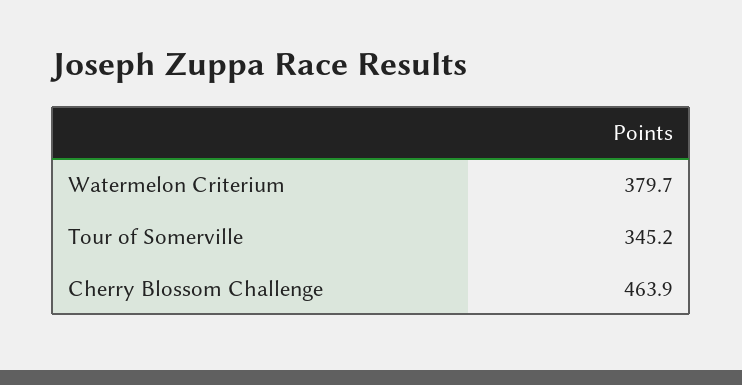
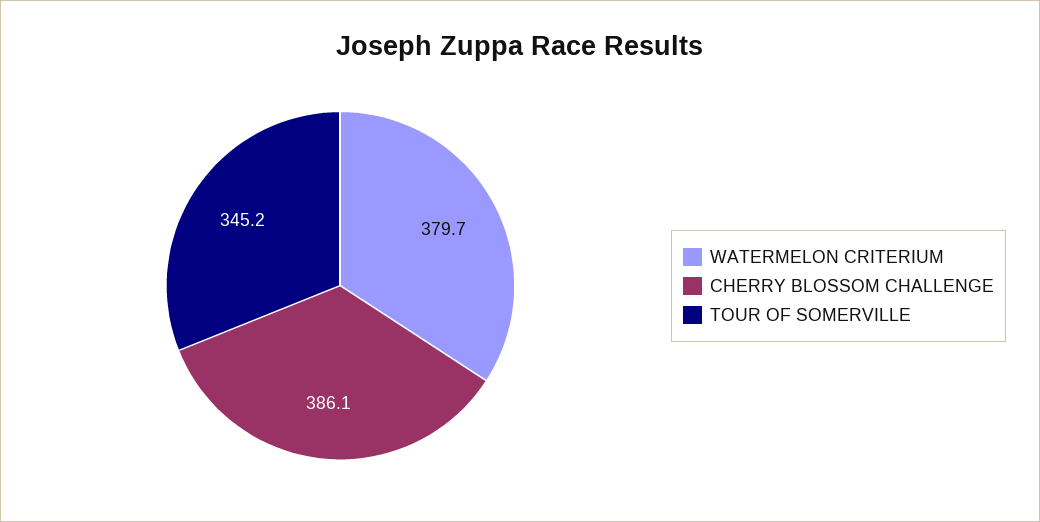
Cherry Blossom Challenge: 463.9 -> 386.1

